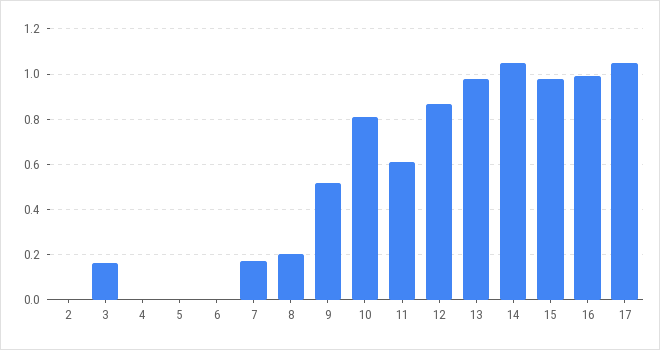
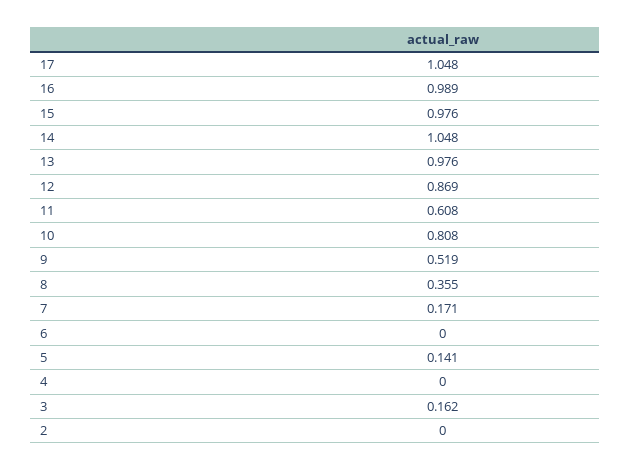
5: 0 -> 0.141
8: 0.2 -> 0.355

